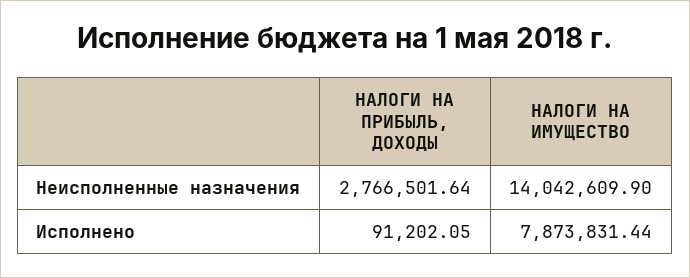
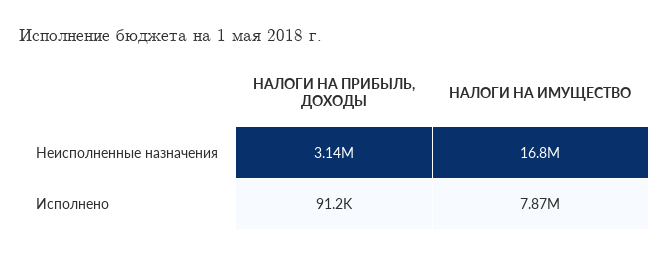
НАЛОГИ НА ПРИБЫЛЬ, ДОХОДЫ, Неисполненные назначения: 2766501.64 -> 3140000
НАЛОГИ НА ИМУЩЕСТВО, Неисполненные назначения: 14042609.9 -> 16800000

